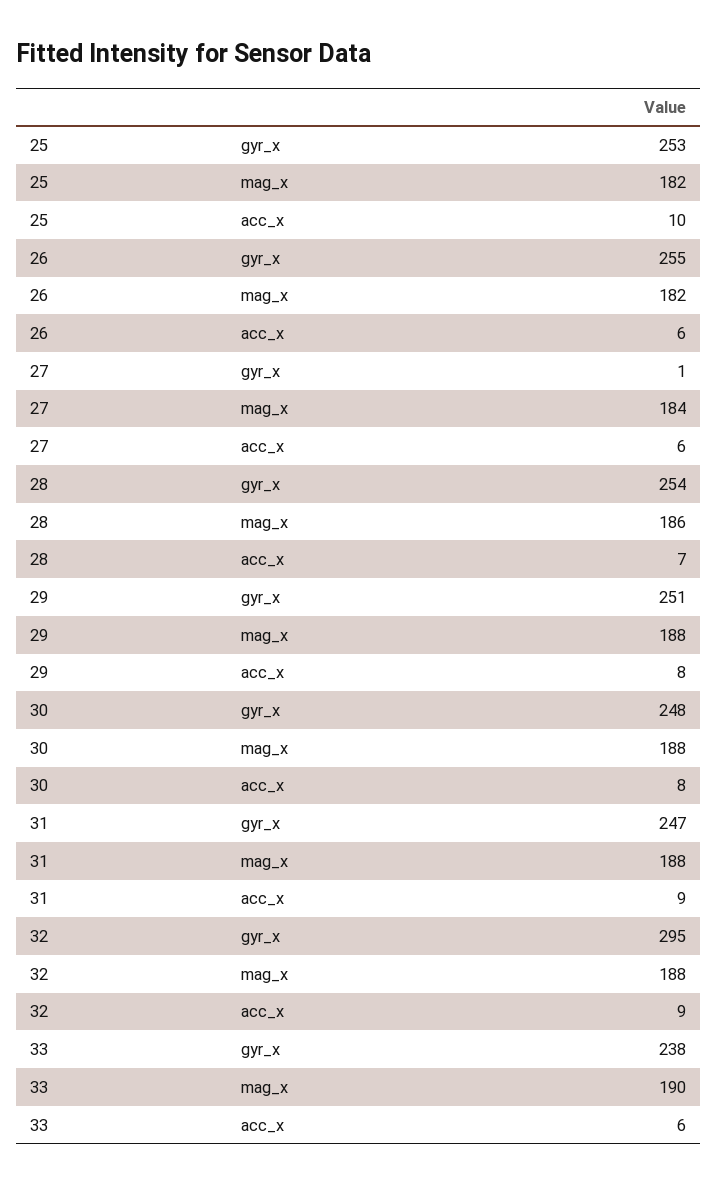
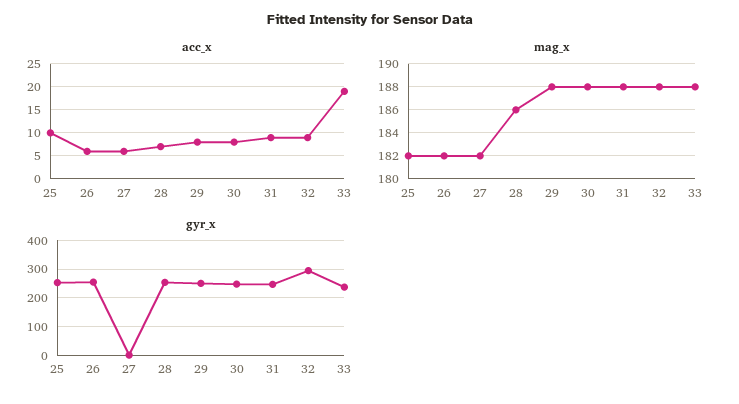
mag_x, 27: 184 -> 182
mag_x, 33: 190 -> 188
acc_x, 33: 6 -> 20

